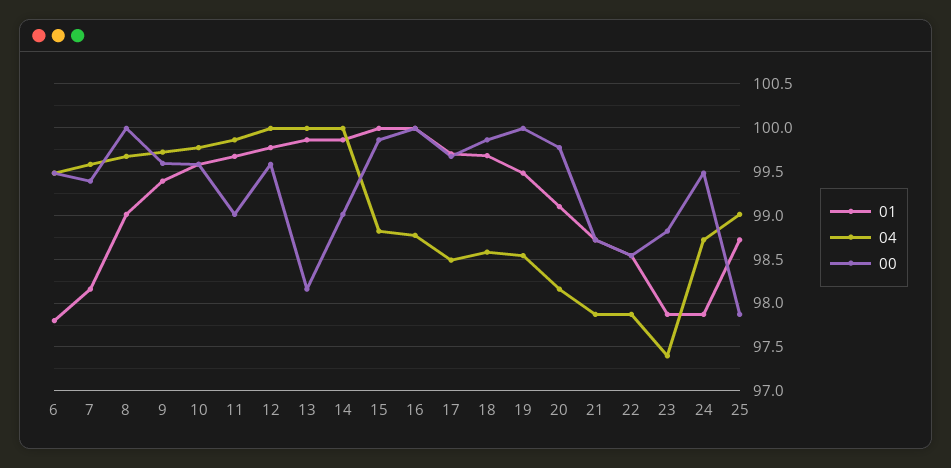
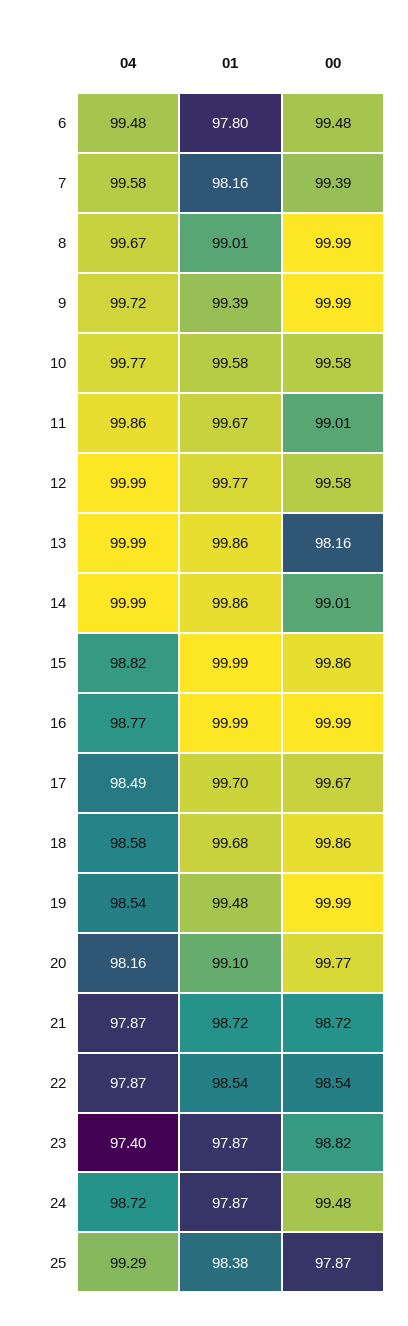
00, 9: 99.6 -> 99.99
01, 25: 98.7 -> 98.38
04, 25: 99 -> 99.29

